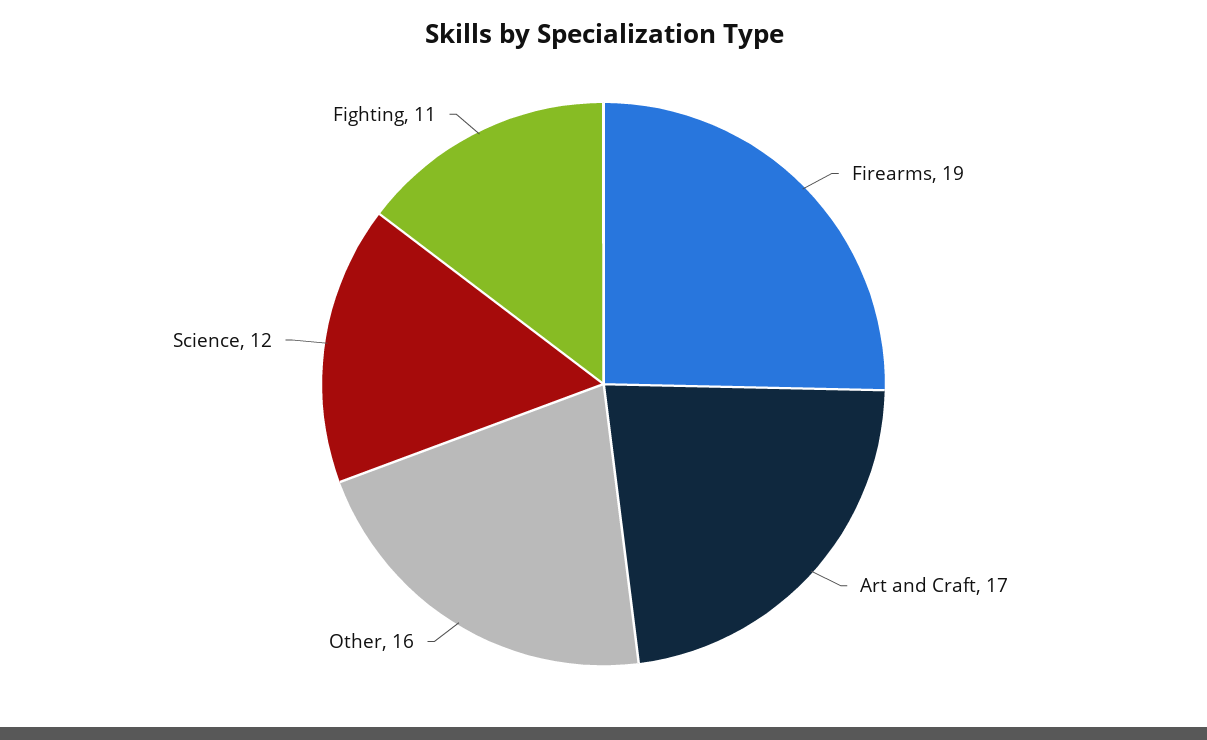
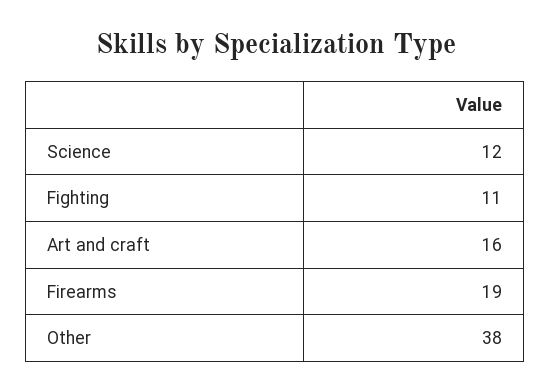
Art and Craft: 17 -> 16
Other: 16 -> 38

